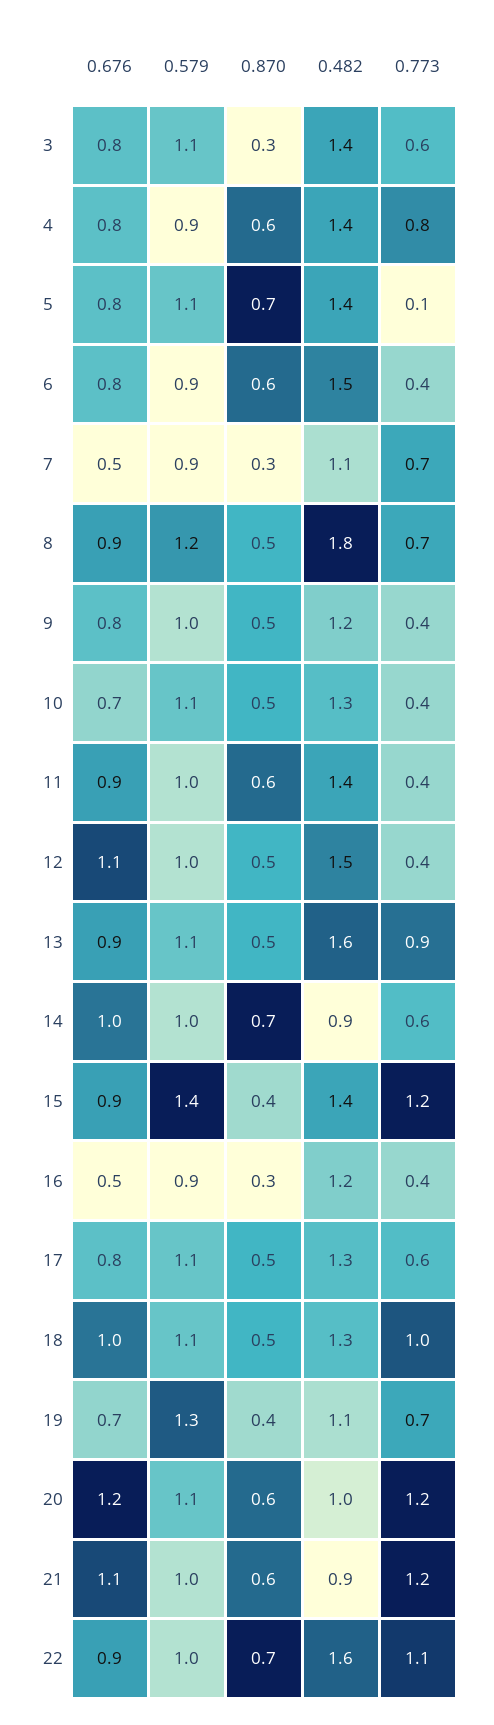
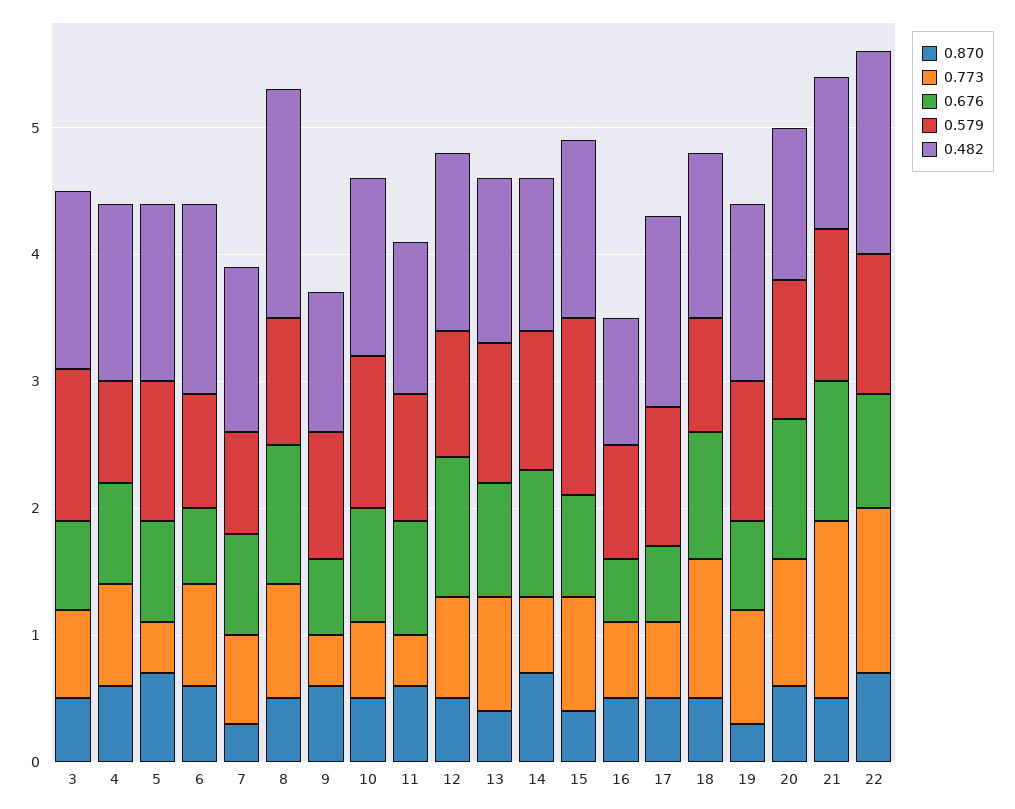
0.676, 3: 0.8 -> 0.7
0.579, 3: 1.1 -> 1.2
0.870, 3: 0.3 -> 0.5
0.773, 3: 0.6 -> 0.7
0.579, 4: 0.9 -> 0.8
0.773, 5: 0.1 -> 0.4
0.676, 6: 0.8 -> 0.6
0.773, 6: 0.4 -> 0.8
0.676, 7: 0.5 -> 0.8
0.579, 7: 0.9 -> 0.8
0.482, 7: 1.1 -> 1.3
0.676, 8: 0.9 -> 1.1
0.579, 8: 1.2 -> 1
0.773, 8: 0.7 -> 0.9
0.676, 9: 0.8 -> 0.6
0.870, 9: 0.5 -> 0.6
0.482, 9: 1.2 -> 1.1
0.676, 10: 0.7 -> 0.9
0.579, 10: 1.1 -> 1.2
0.482, 10: 1.3 -> 1.4
0.773, 10: 0.4 -> 0.6
0.482, 11: 1.4 -> 1.2
0.482, 12: 1.5 -> 1.4
0.773, 12: 0.4 -> 0.8
0.870, 13: 0.5 -> 0.4
0.482, 13: 1.6 -> 1.3
0.579, 14: 1 -> 1.1
0.482, 14: 0.9 -> 1.2
0.676, 15: 0.9 -> 0.8
0.773, 15: 1.2 -> 0.9
0.870, 16: 0.3 -> 0.5
0.482, 16: 1.2 -> 1
0.773, 16: 0.4 -> 0.6
0.676, 17: 0.8 -> 0.6
0.482, 17: 1.3 -> 1.5
0.579, 18: 1.1 -> 0.9
0.773, 18: 1 -> 1.1
0.579, 19: 1.3 -> 1.1
0.870, 19: 0.4 -> 0.3
0.482, 19: 1.1 -> 1.4
0.773, 19: 0.7 -> 0.9
0.676, 20: 1.2 -> 1.1
0.482, 20: 1 -> 1.2
0.773, 20: 1.2 -> 1
0.579, 21: 1 -> 1.2
0.870, 21: 0.6 -> 0.5
0.482, 21: 0.9 -> 1.2
0.773, 21: 1.2 -> 1.4
0.579, 22: 1 -> 1.1
0.773, 22: 1.1 -> 1.3

